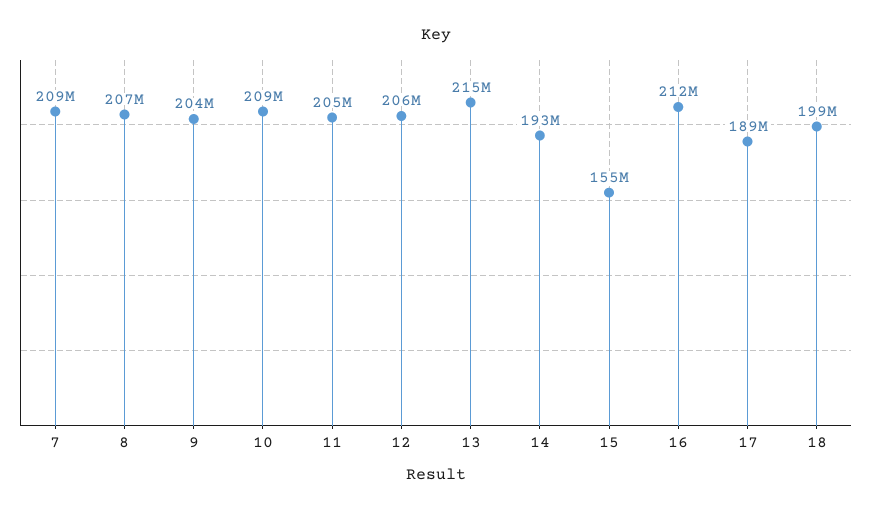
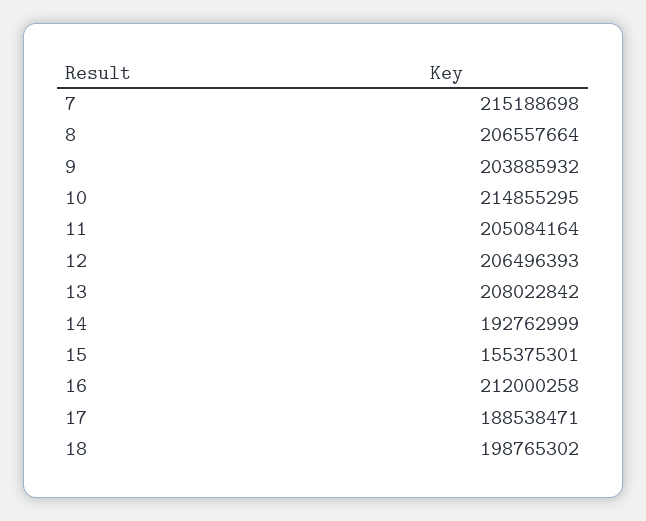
7: 209000000 -> 215188698
10: 209000000 -> 214855295
13: 215000000 -> 208022842

